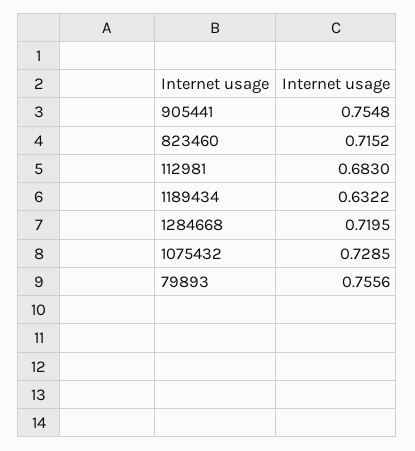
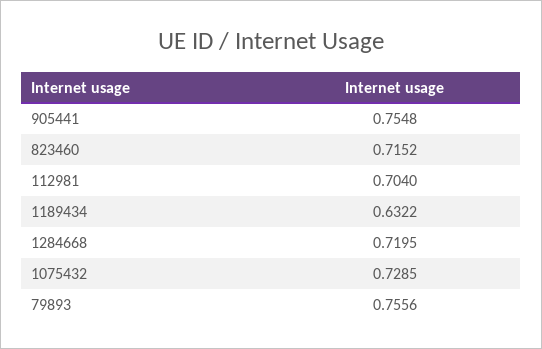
112981: 0.683 -> 0.704

